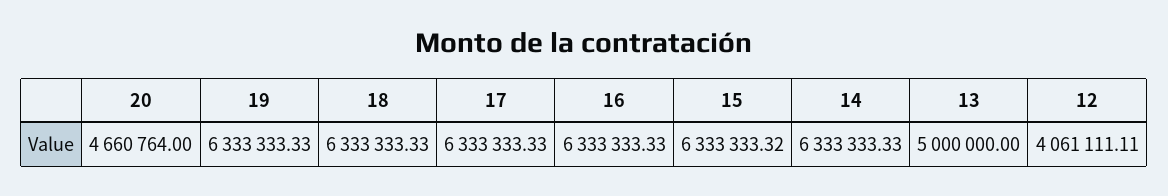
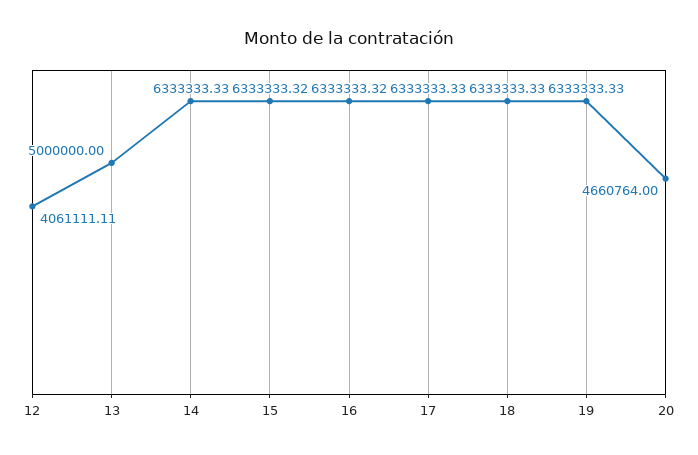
16: 6333333.33 -> 6333333.32

